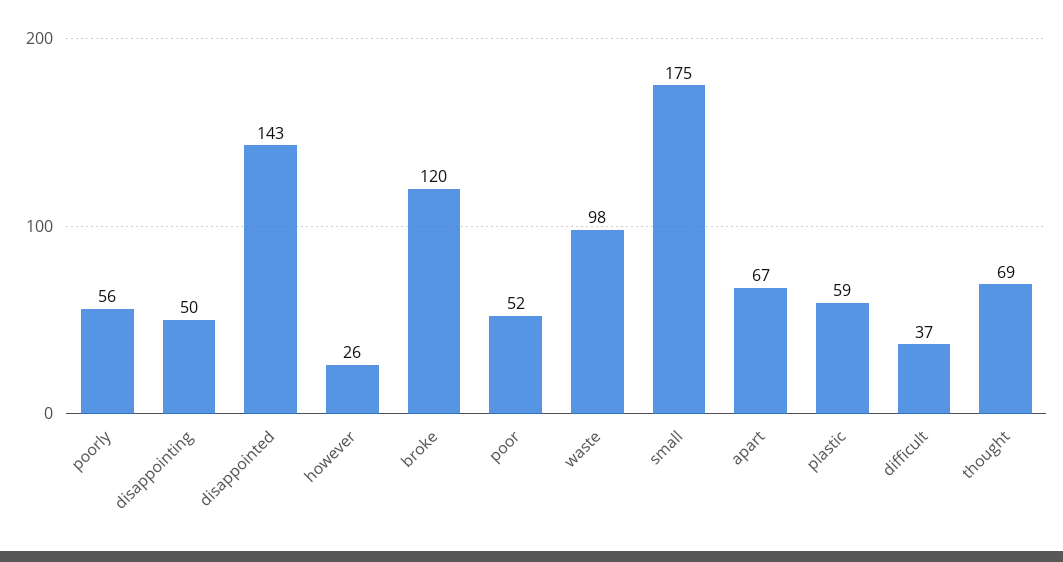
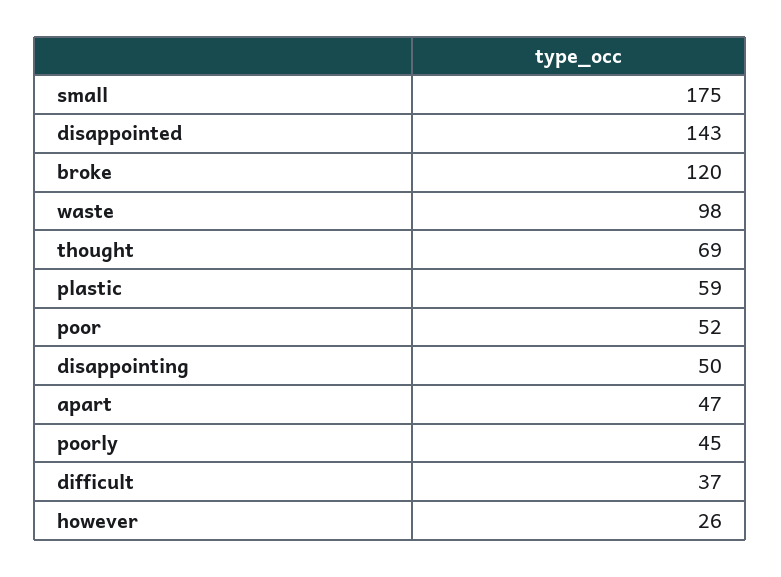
poorly: 56 -> 45
apart: 67 -> 47

